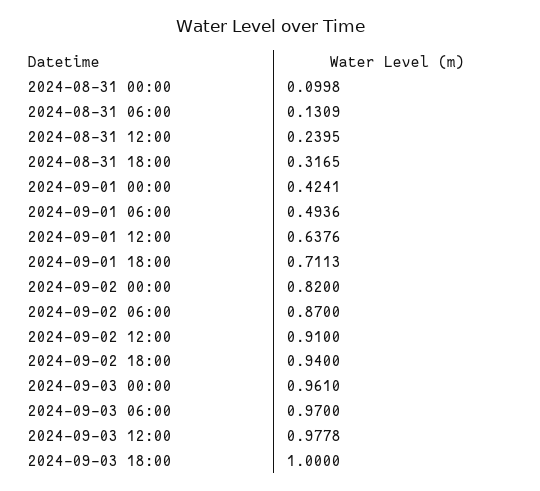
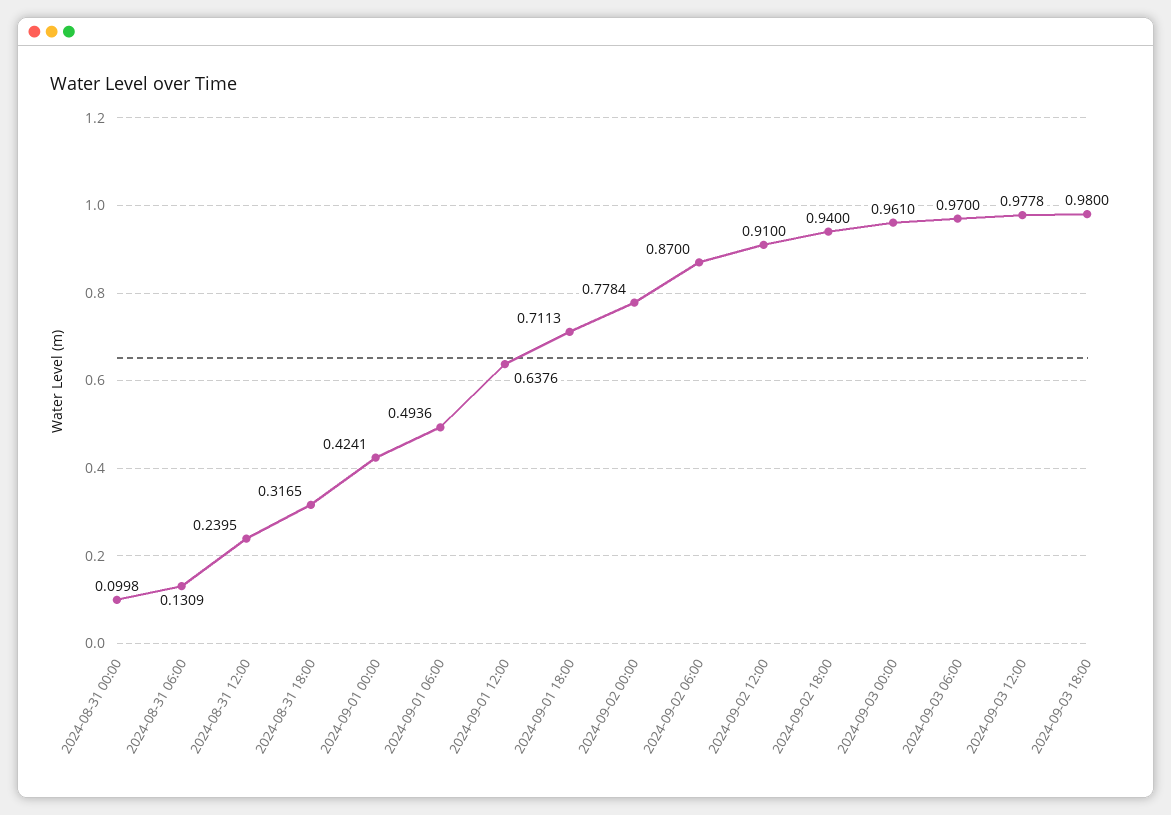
2024-09-02 00:00: 0.82 -> 0.7784
2024-09-03 18:00: 1 -> 0.98

